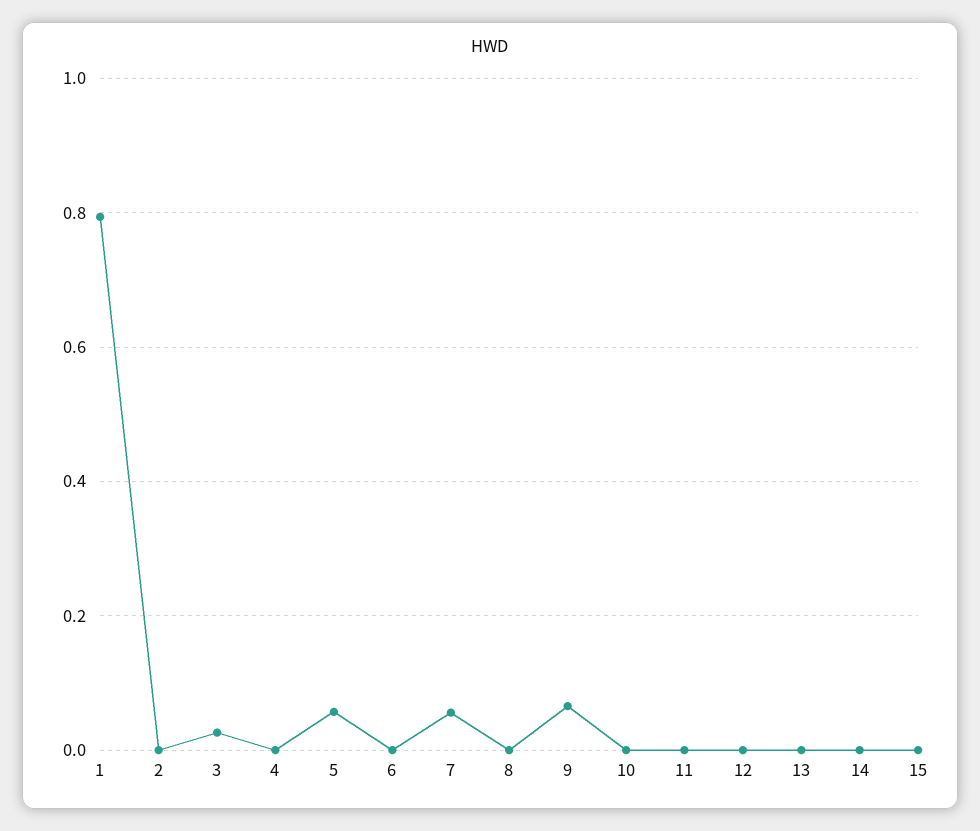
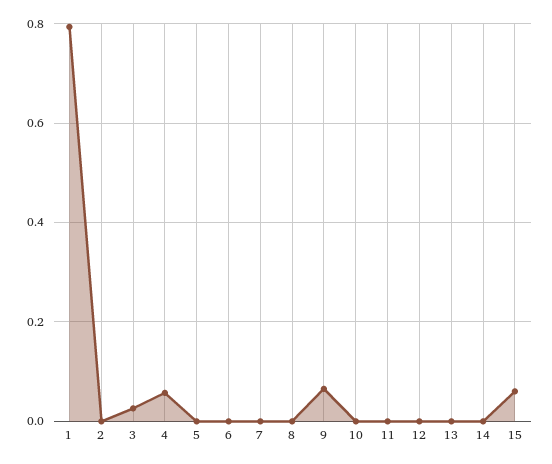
4: 0 -> 0.06
5: 0.06 -> 0
7: 0.06 -> 0
15: 0 -> 0.06

